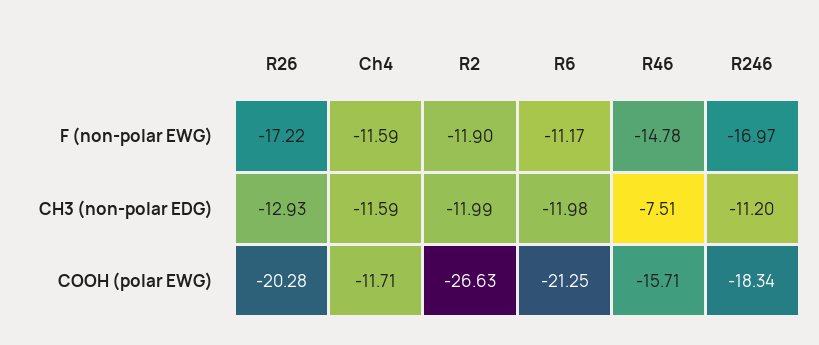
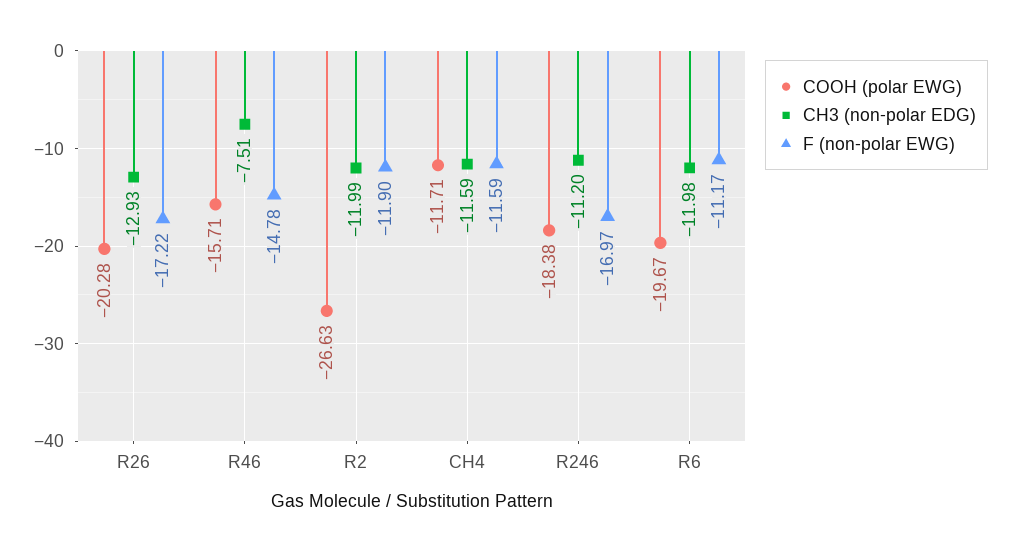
COOH (polar EWG), R6: -21.25 -> -19.67
COOH (polar EWG), R246: -18.34 -> -18.38

